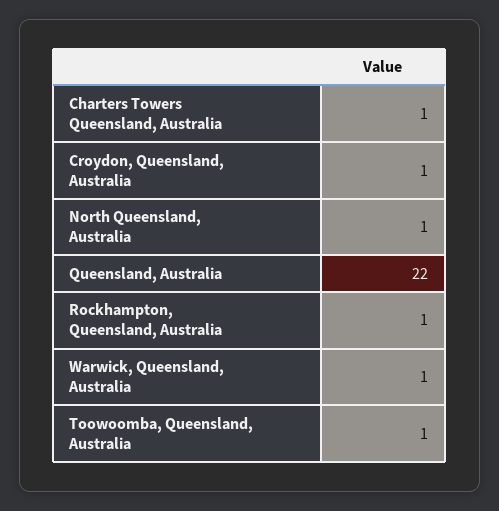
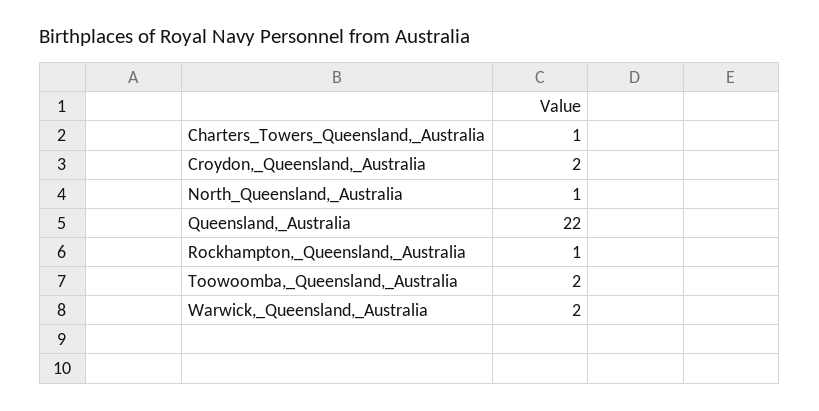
Croydon, Queensland, Australia: 1 -> 2
Warwick, Queensland, Australia: 1 -> 2
Toowoomba, Queensland, Australia: 1 -> 2

